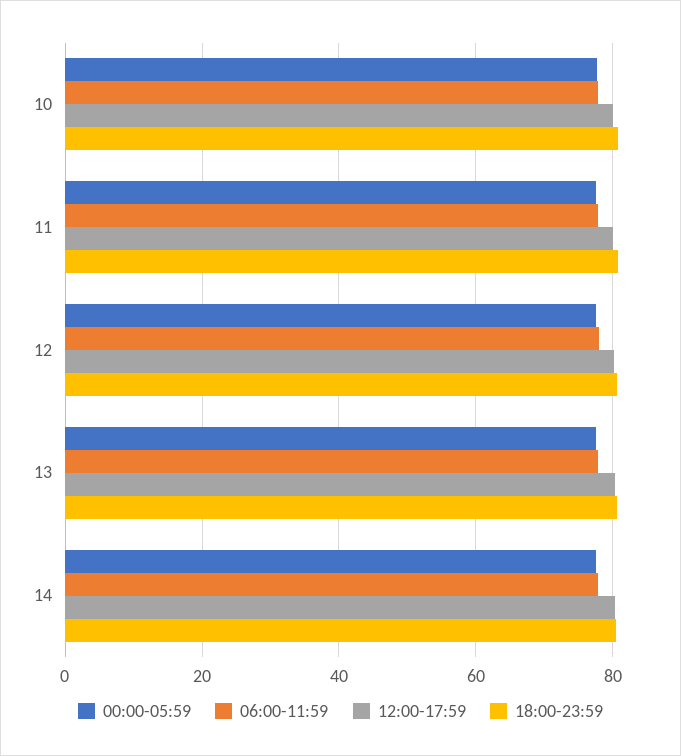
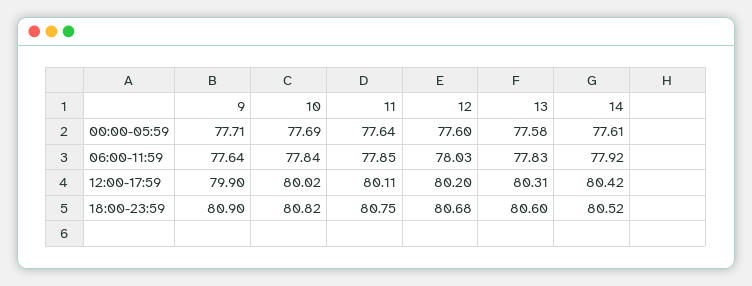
00:00-05:59, 9: none -> 77.71
06:00-11:59, 9: none -> 77.64
12:00-17:59, 9: none -> 79.9
18:00-23:59, 9: none -> 80.9

